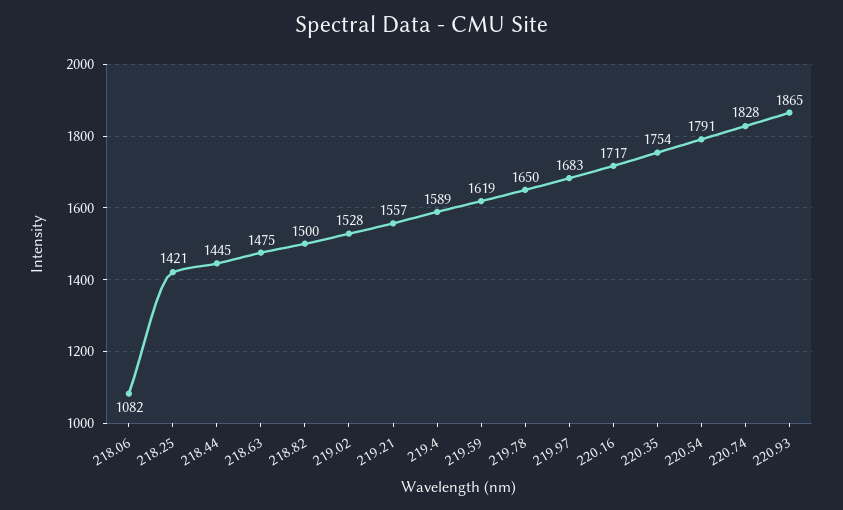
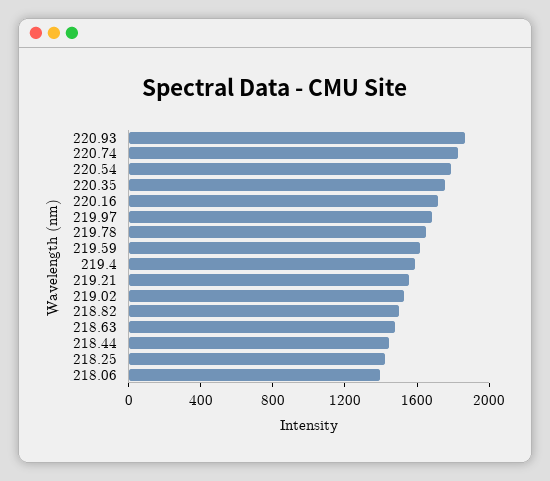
218.06: 1082 -> 1400

